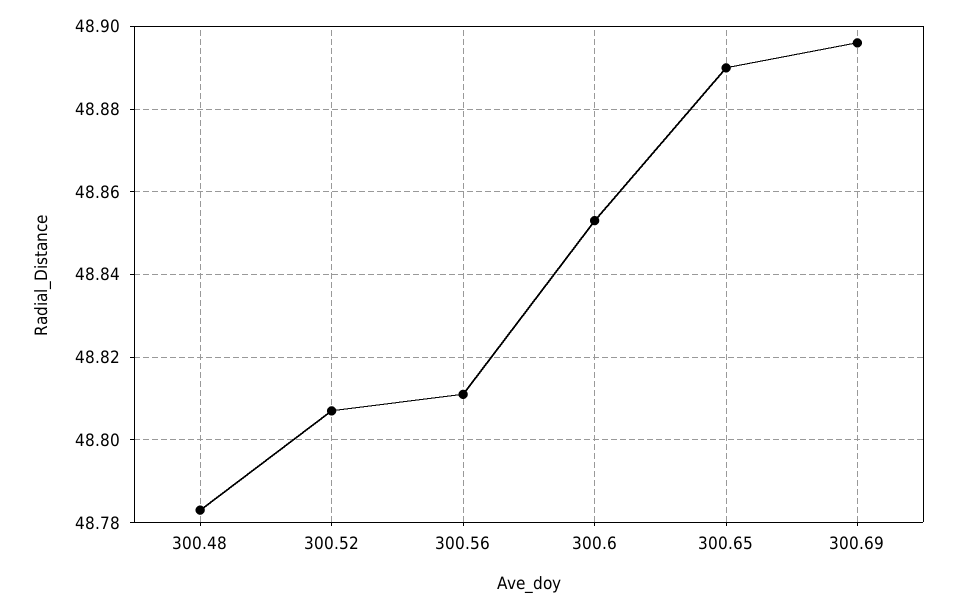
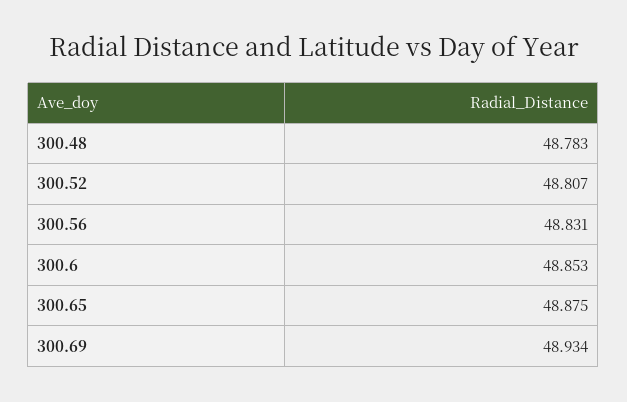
300.56: 48.81 -> 48.831
300.65: 48.89 -> 48.875
300.69: 48.895 -> 48.934

